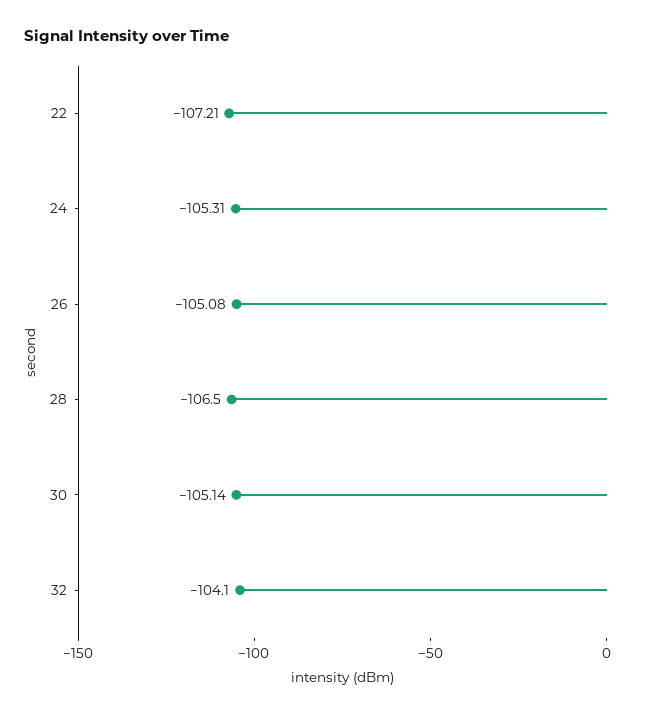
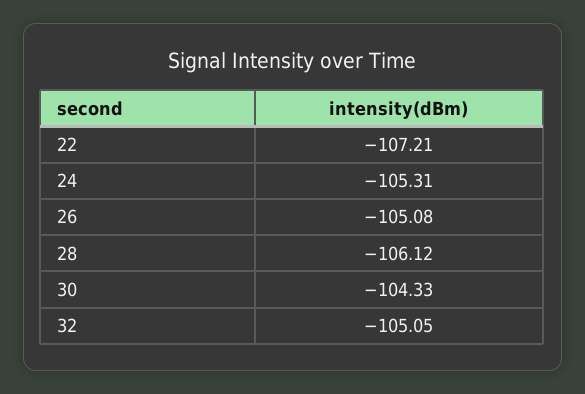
28: -106.5 -> -106.12
30: -105.14 -> -104.33
32: -104.1 -> -105.05

